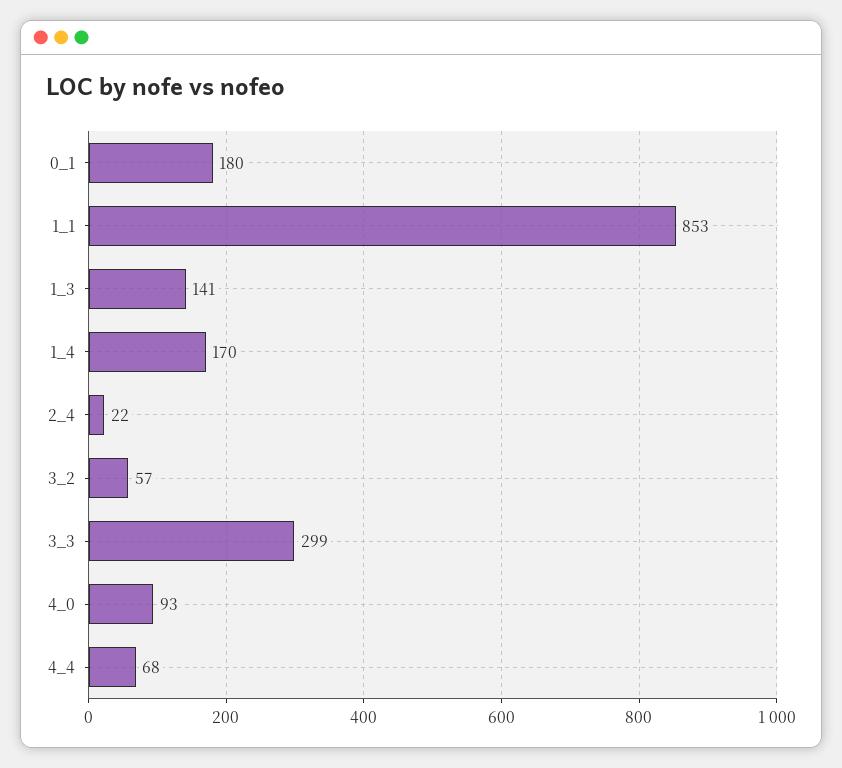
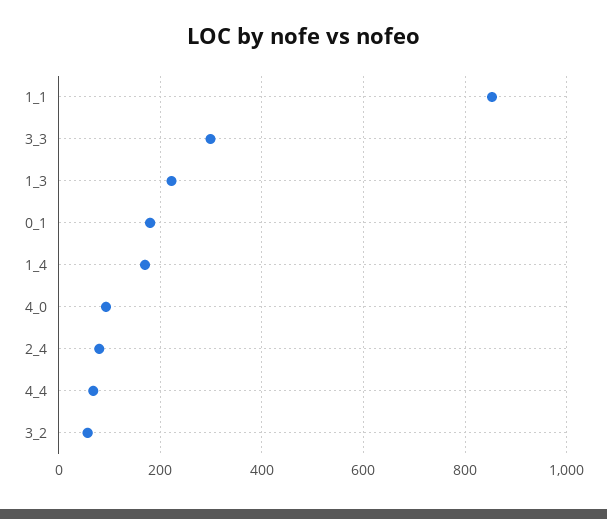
1_3: 141 -> 220
2_4: 22 -> 80

